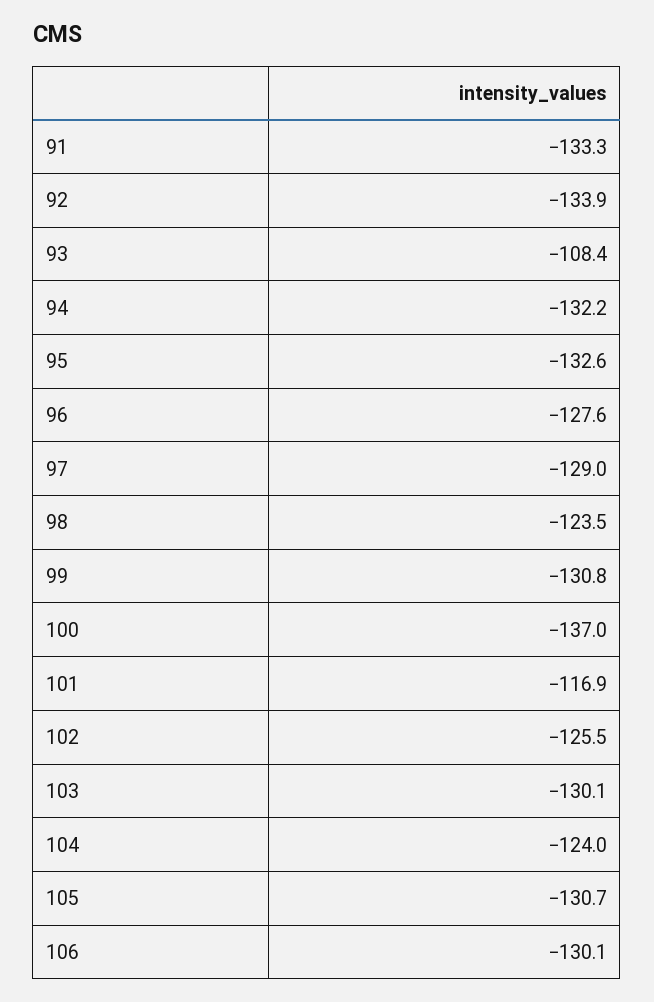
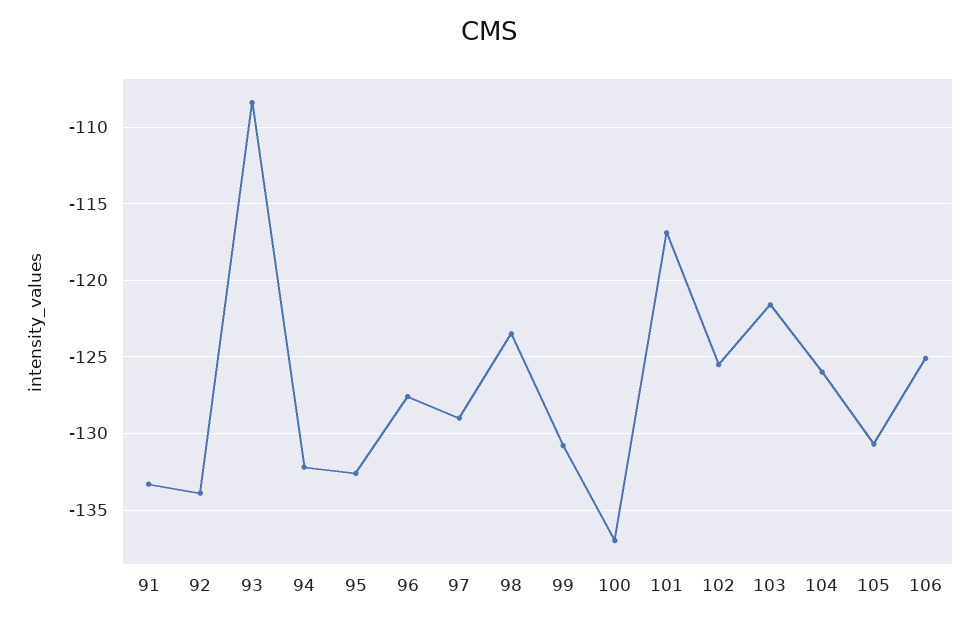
103: -130.1 -> -121.5
104: -124 -> -126
106: -130.1 -> -125

